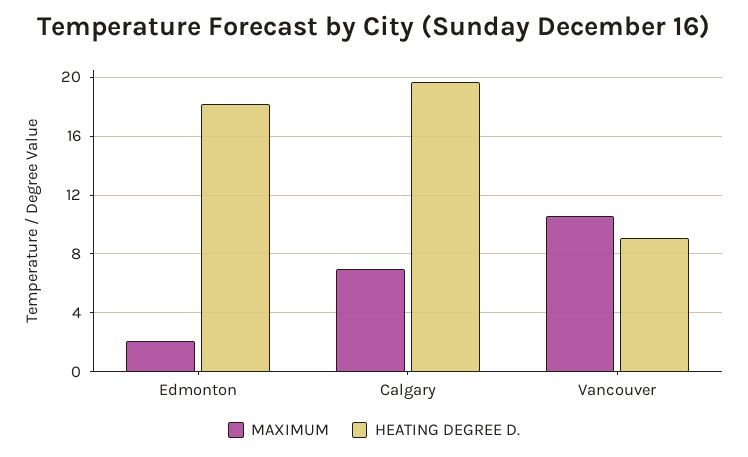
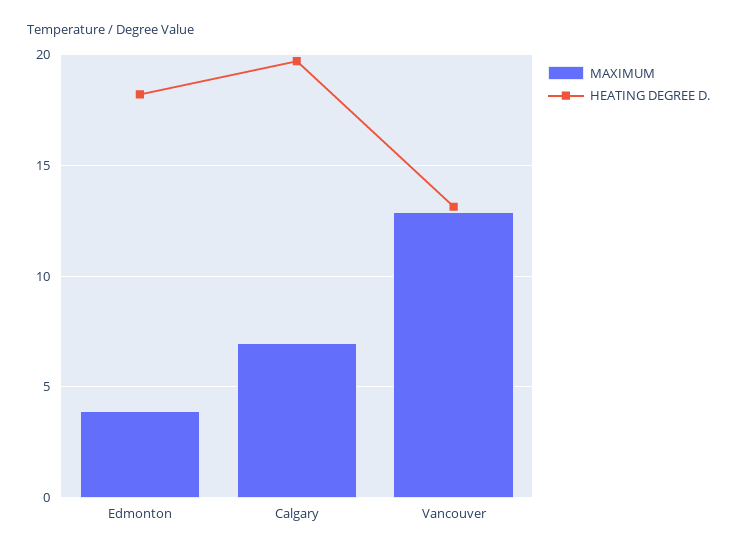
MAXIMUM, Edmonton: 2 -> 4
MAXIMUM, Vancouver: 10.5 -> 13
HEATING DEGREE D., Vancouver: 9 -> 13

